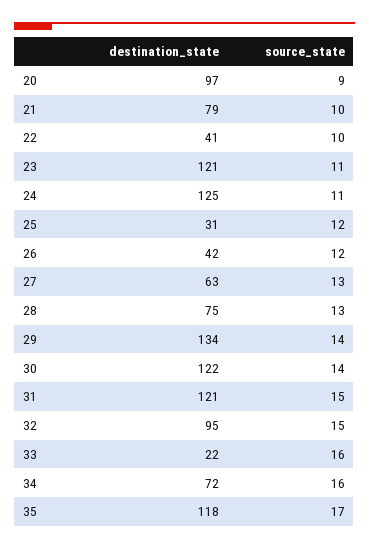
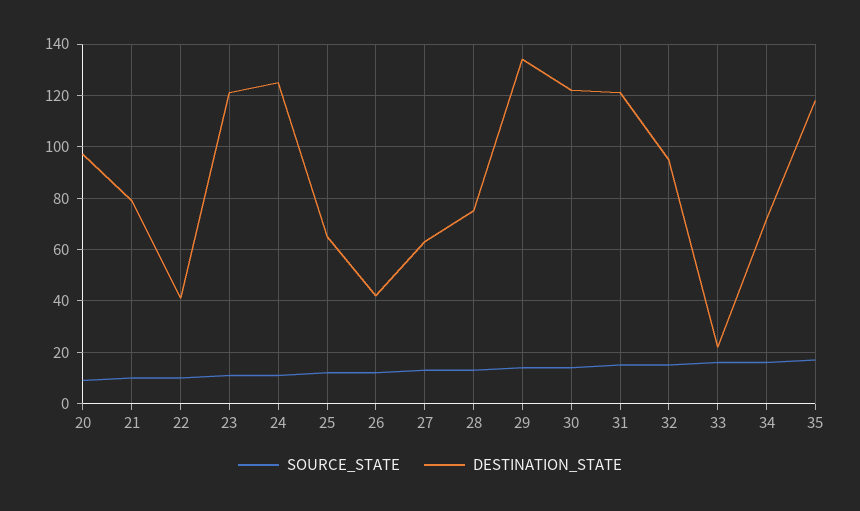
destination_state, 25: 31 -> 65

